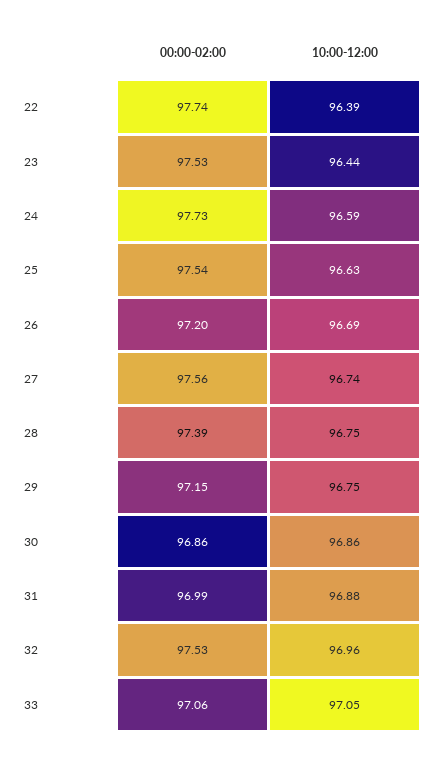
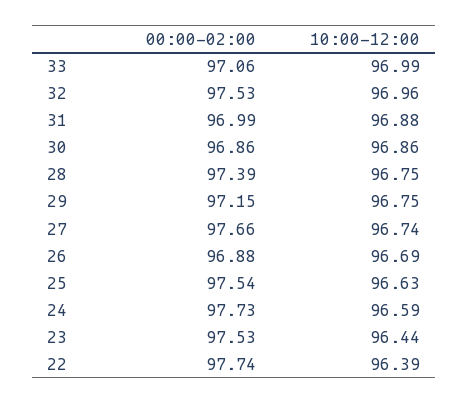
00:00-02:00, 26: 97.2 -> 96.88
00:00-02:00, 27: 97.56 -> 97.66
10:00-12:00, 33: 97.05 -> 96.99

